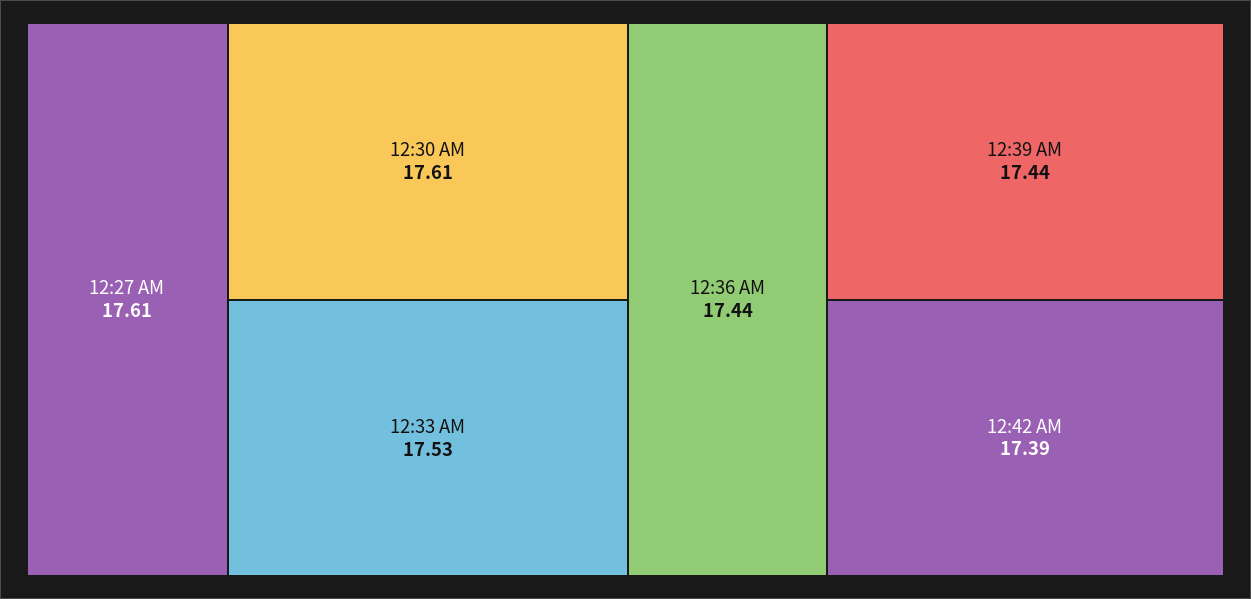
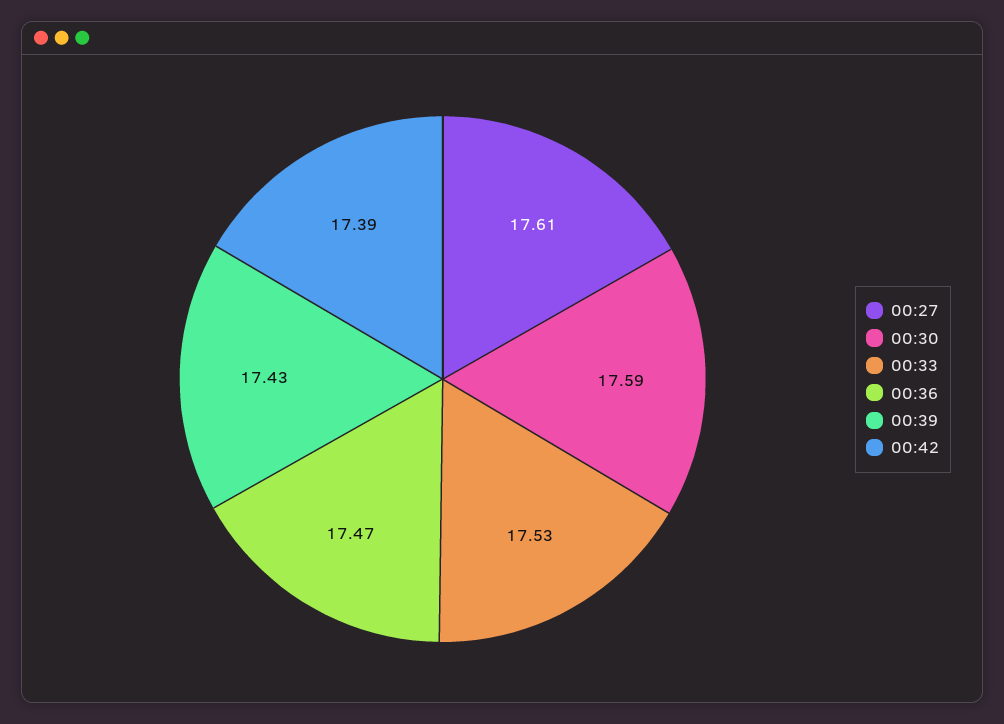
12:30 AM: 17.61 -> 17.59
12:36 AM: 17.44 -> 17.47
12:39 AM: 17.44 -> 17.43

